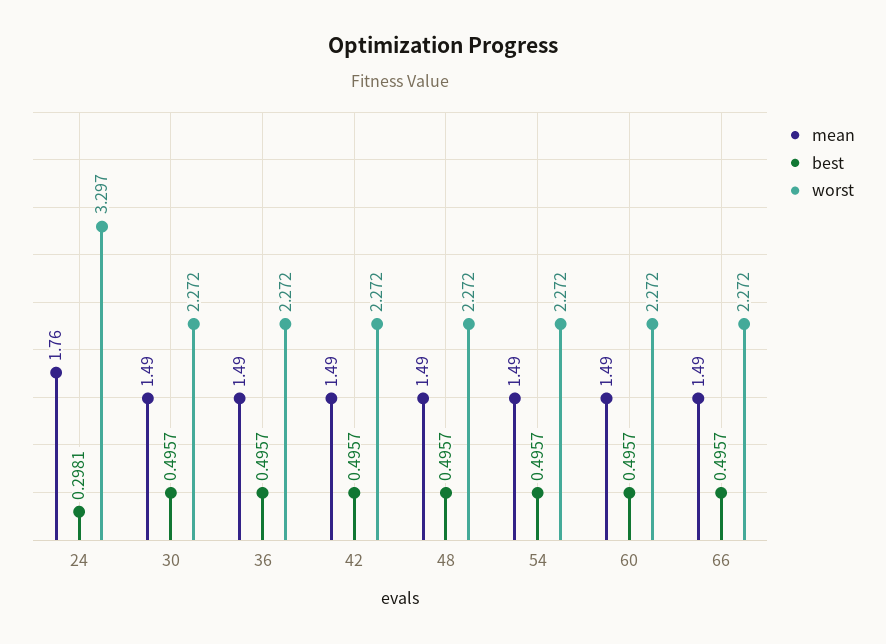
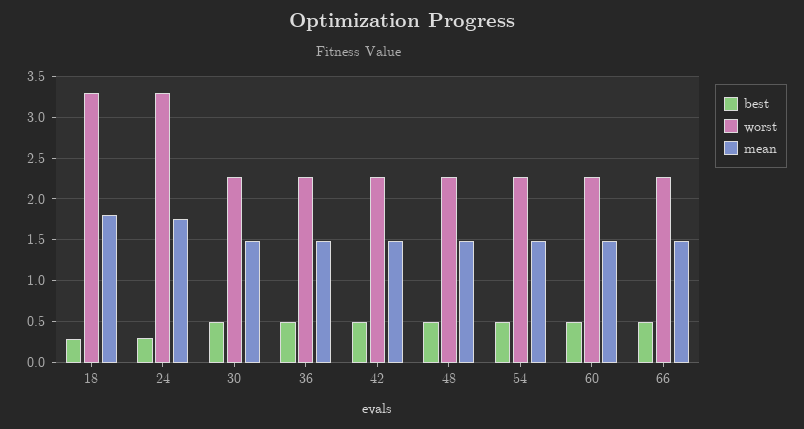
best, 18: none -> 0.3
worst, 18: none -> 3.3
mean, 18: none -> 1.8

